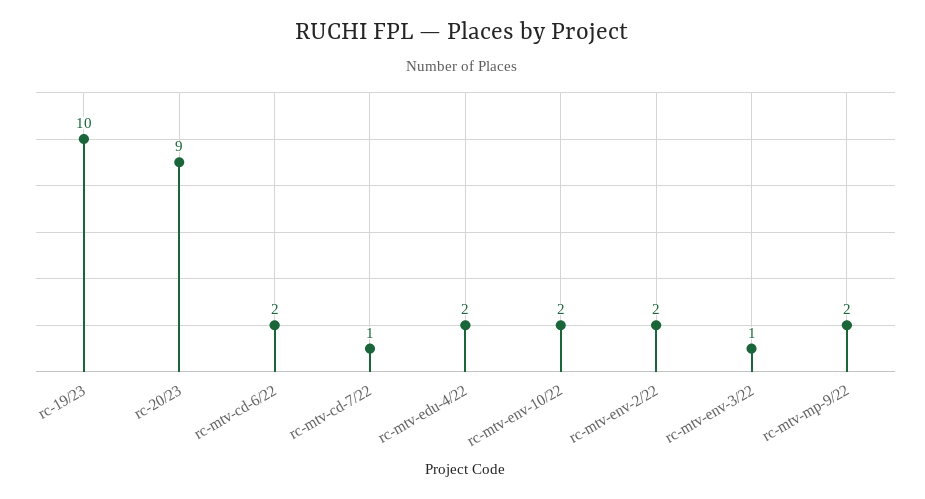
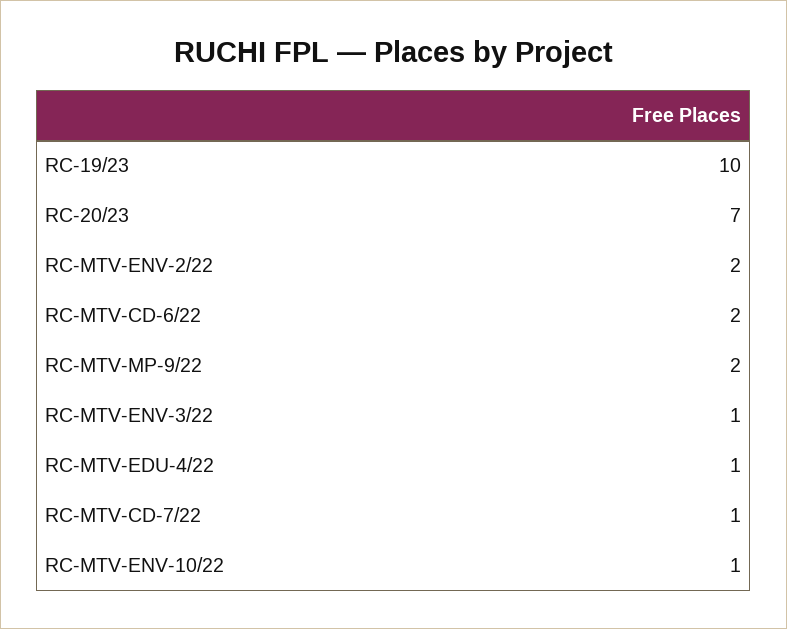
rc-20/23: 9 -> 7
rc-mtv-edu-4/22: 2 -> 1
rc-mtv-env-10/22: 2 -> 1

